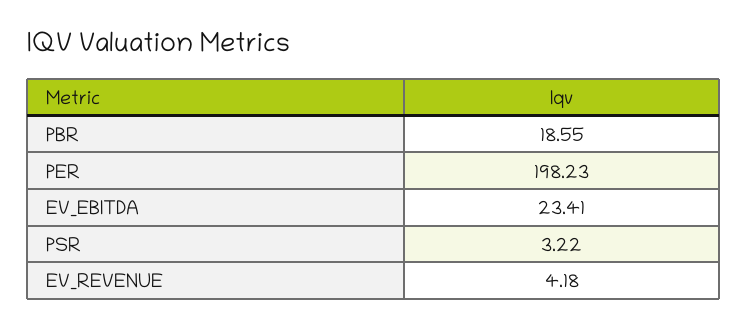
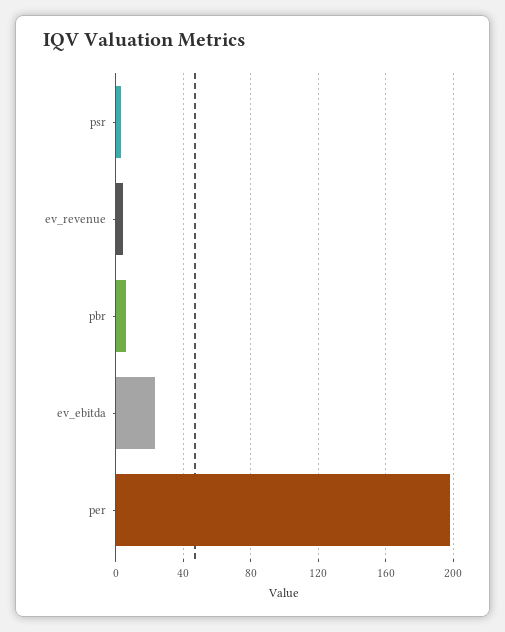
PBR: 18.55 -> 5

